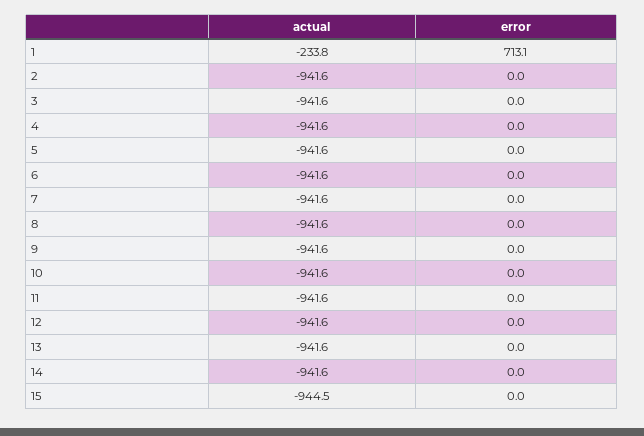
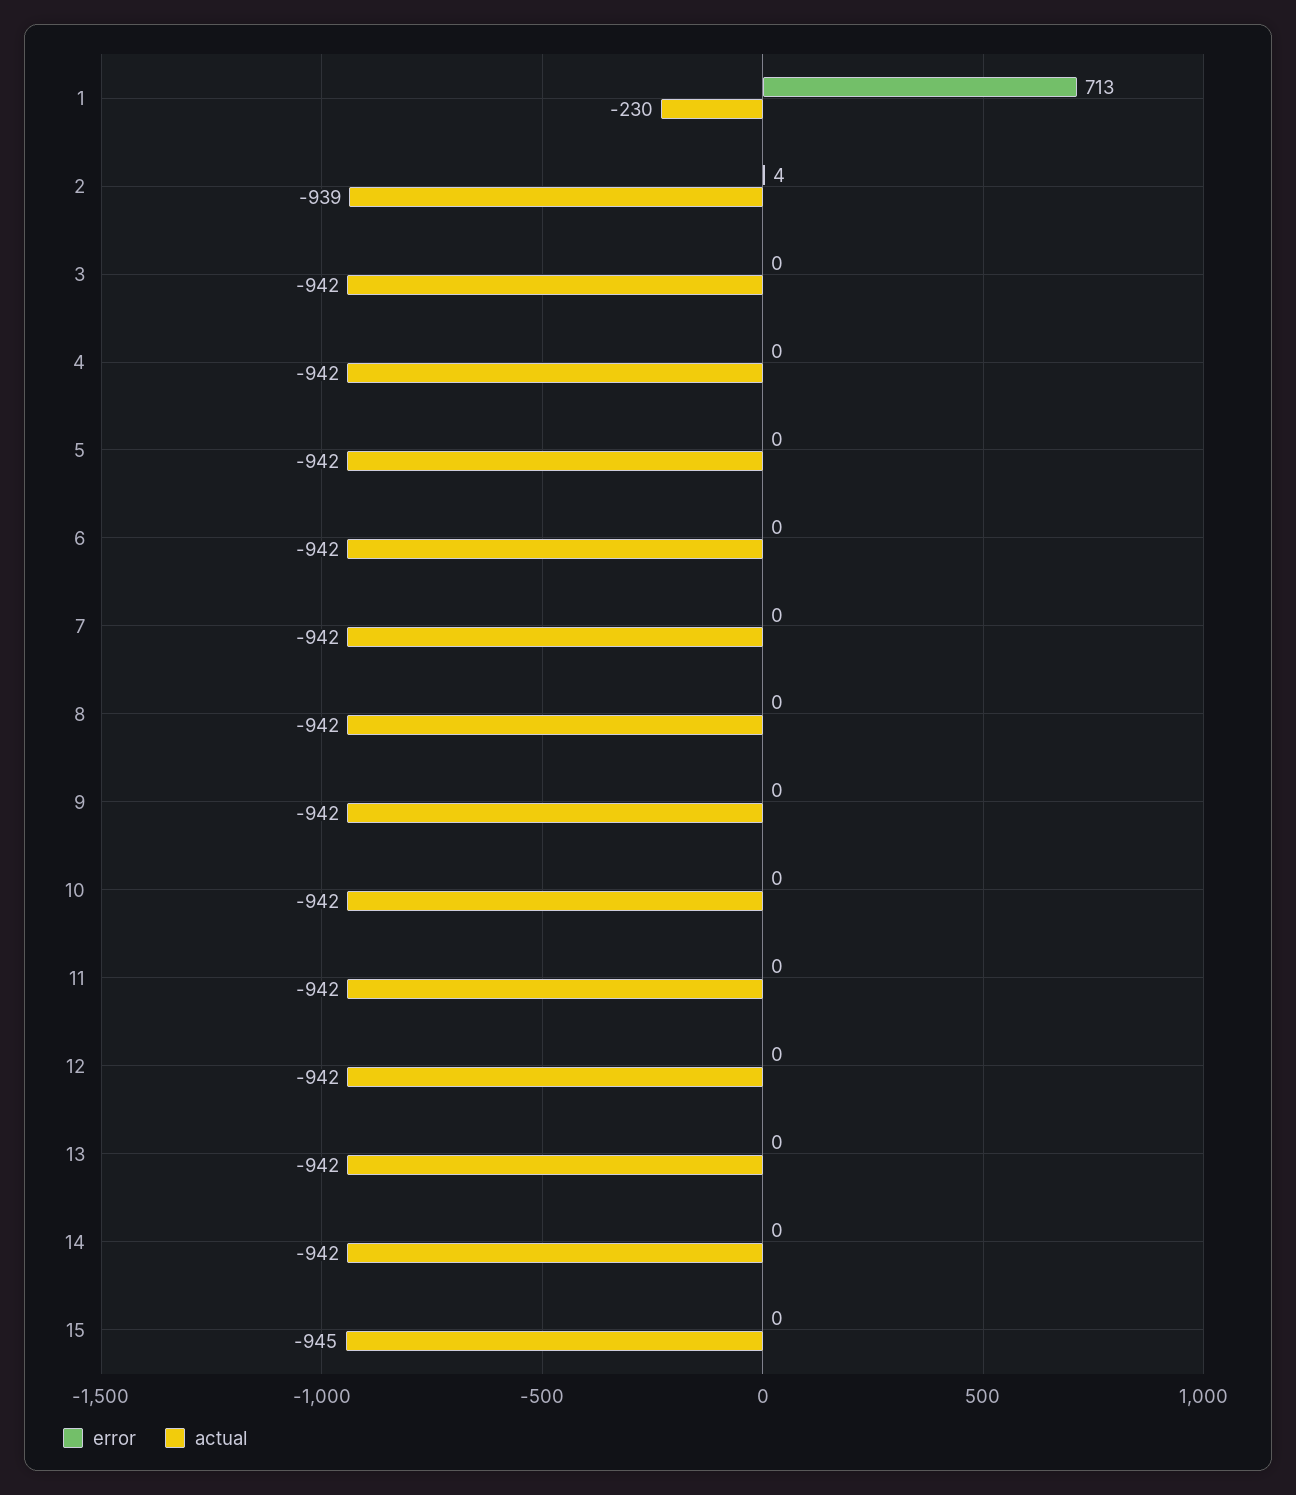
actual, 1: -233.8 -> -230
actual, 2: -941.6 -> -939
error, 2: 0 -> 4

